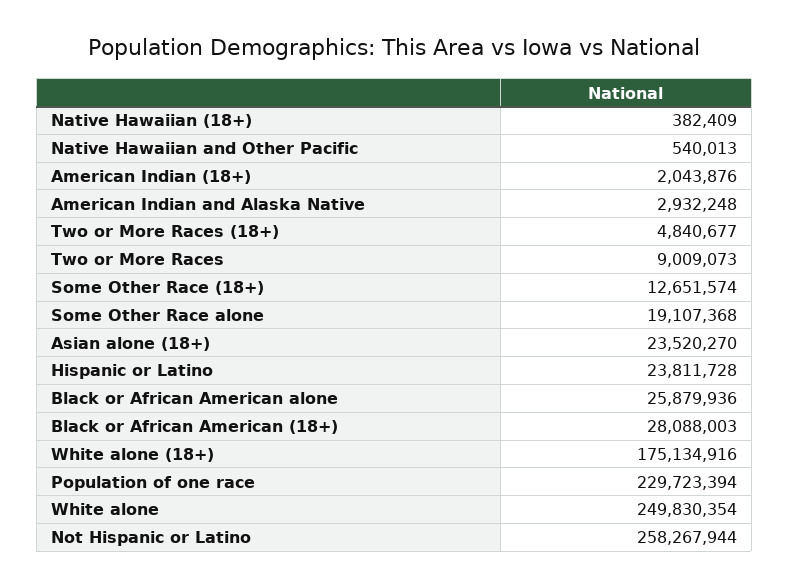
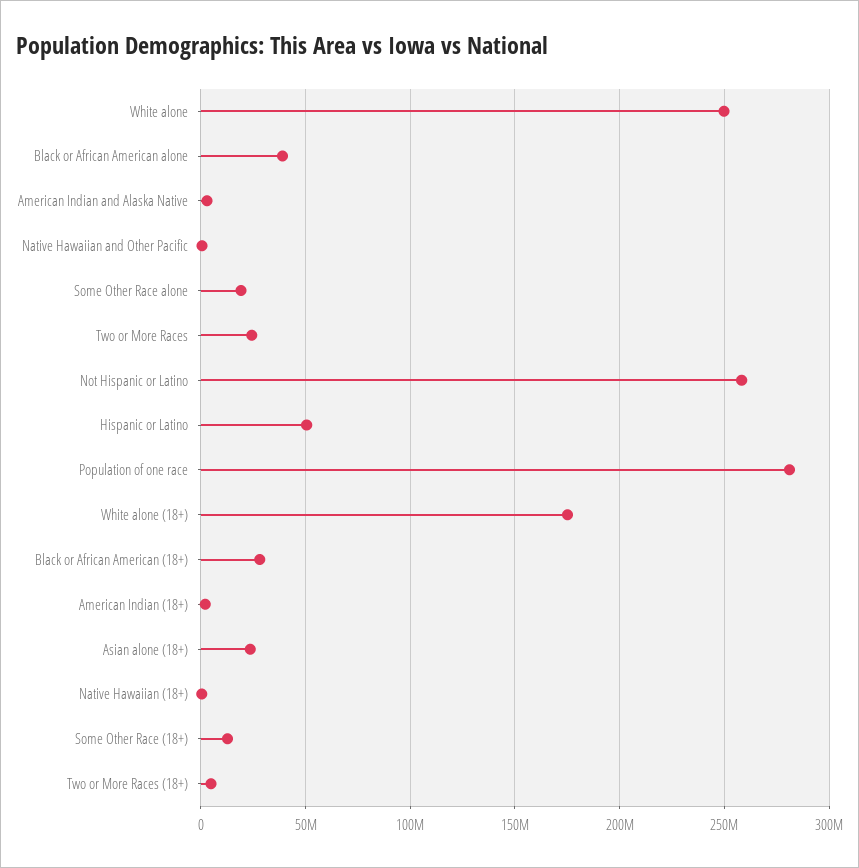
Two or More Races: 9009073 -> 25000000
Hispanic or Latino: 23811728 -> 50000000
Black or African American alone: 25879936 -> 40000000
Population of one race: 229723394 -> 280000000

